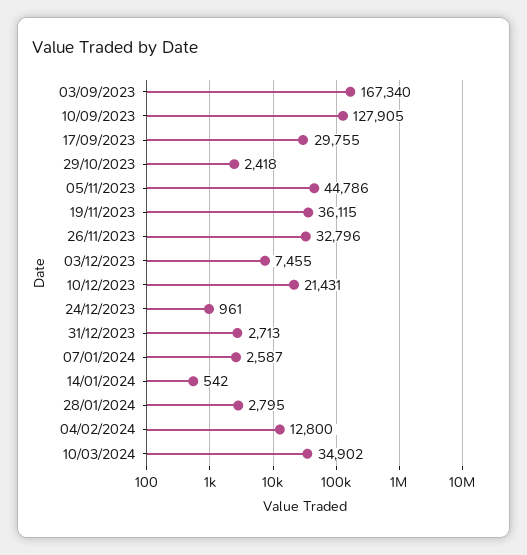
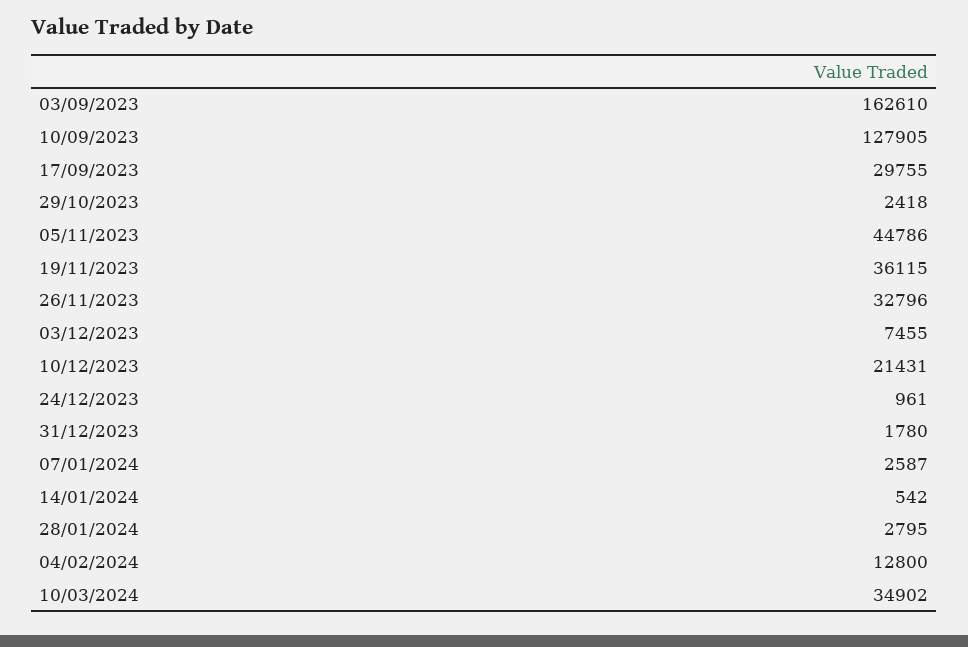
03/09/2023: 167340 -> 162610
31/12/2023: 2713 -> 1780

